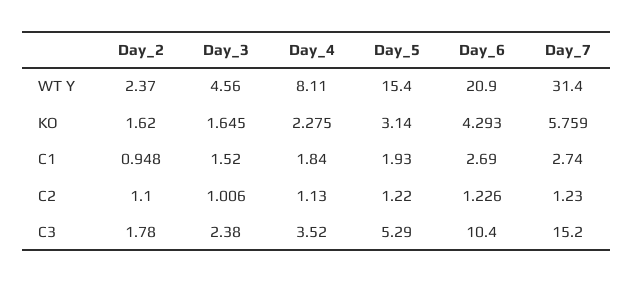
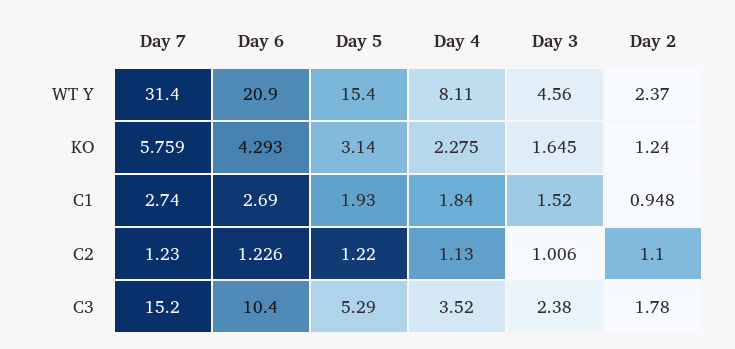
Day_2, KO: 1.62 -> 1.24

